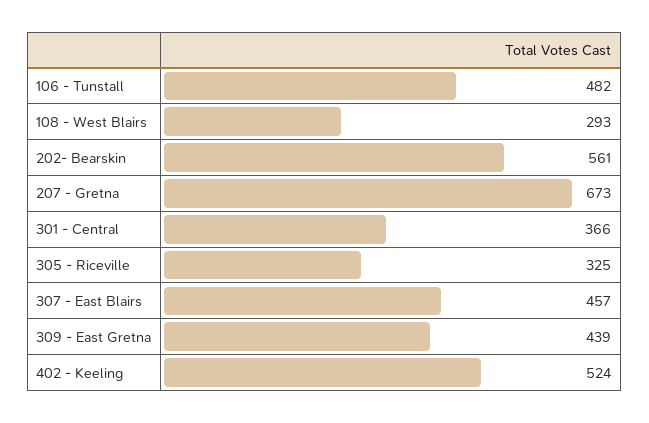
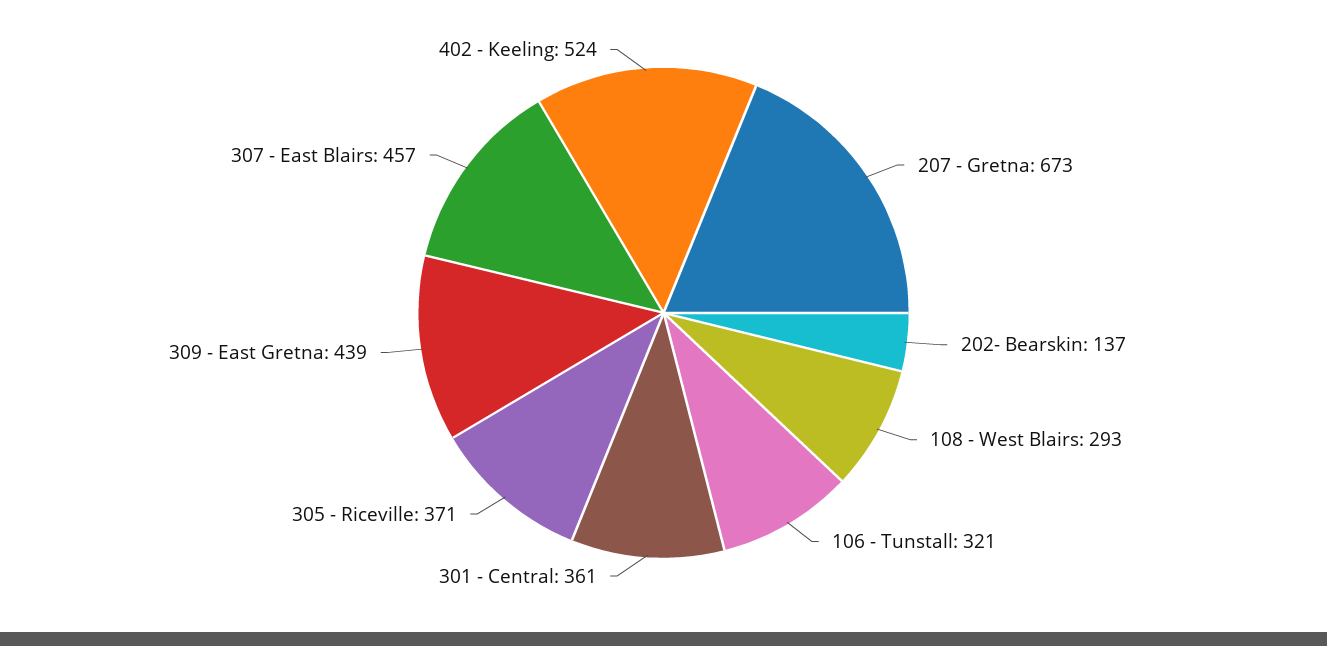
106 - Tunstall: 482 -> 321
202- Bearskin: 561 -> 137
301 - Central: 366 -> 361
305 - Riceville: 325 -> 371

